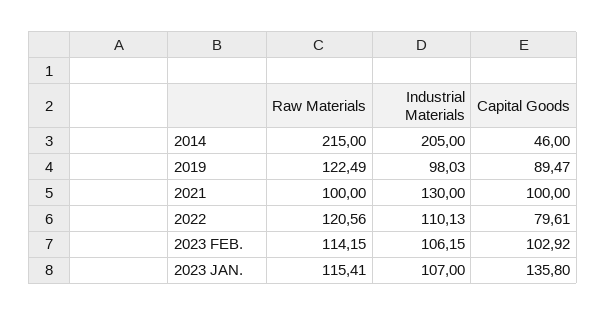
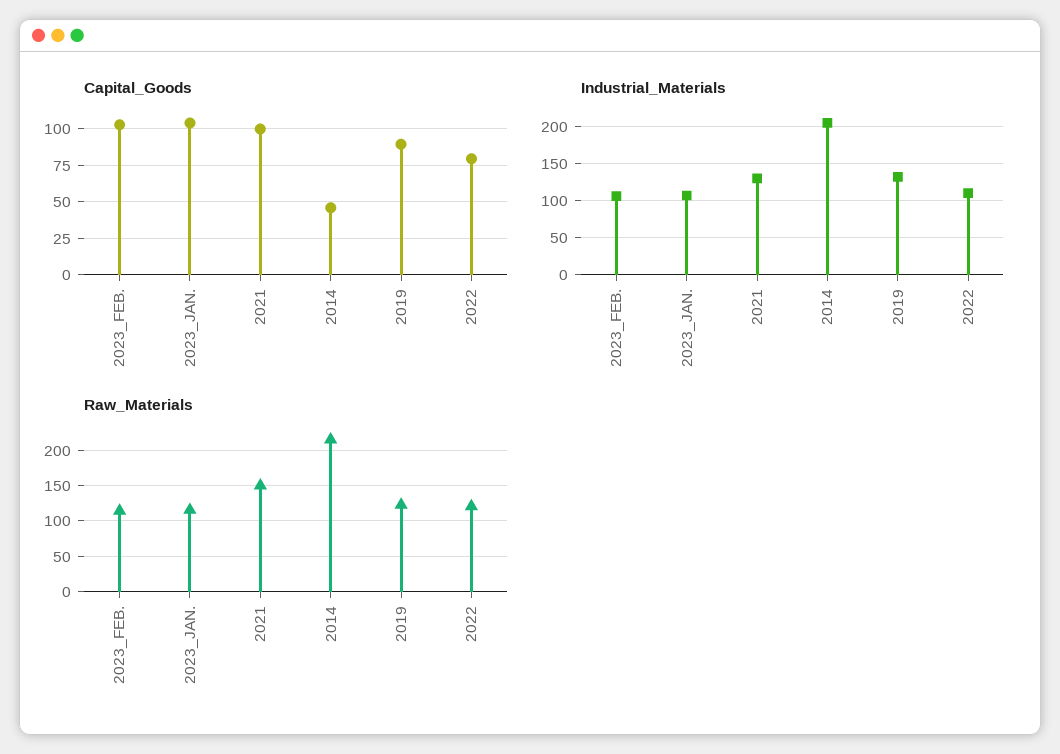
Industrial Materials, 2019: 98.03 -> 130
Raw Materials, 2021: 100 -> 150
Capital Goods, 2023 JAN.: 135.8 -> 105

